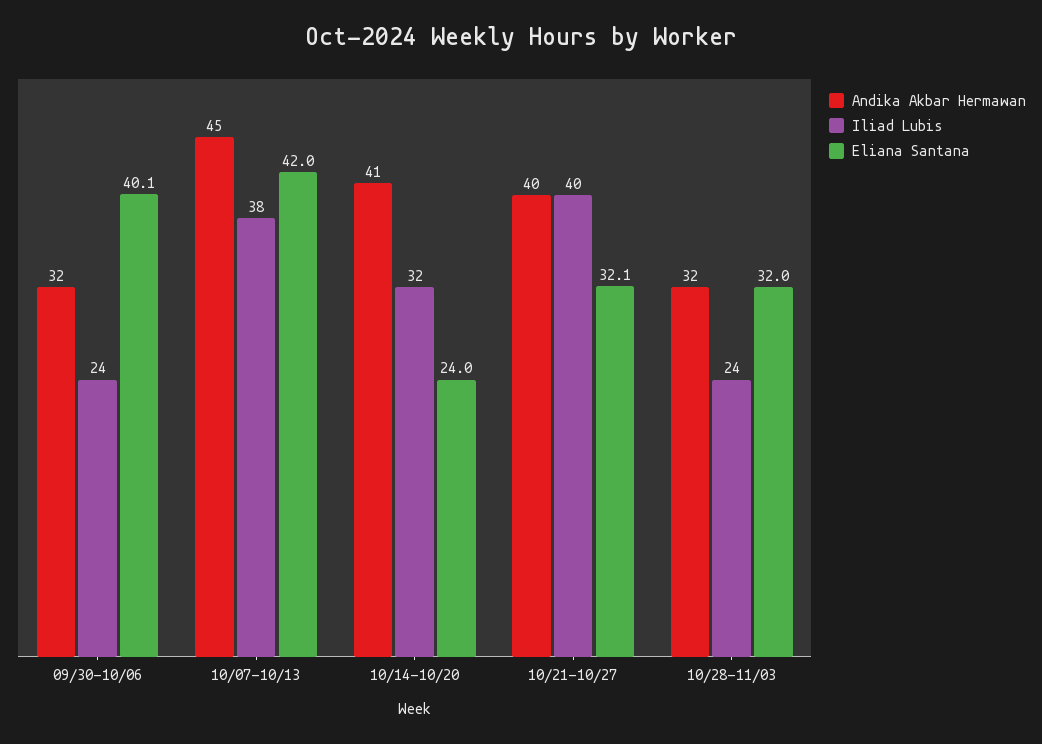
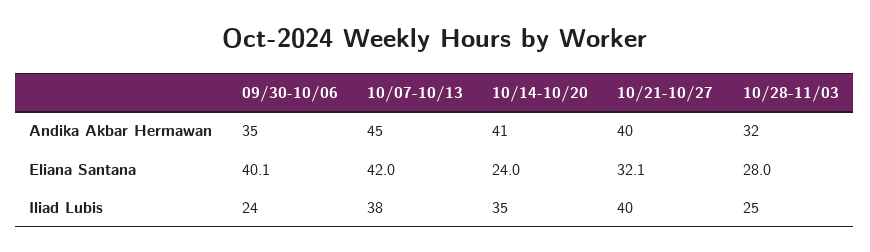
Andika Akbar Hermawan, 09/30-10/06: 32 -> 35
Iliad Lubis, 10/14-10/20: 32 -> 35
Iliad Lubis, 10/28-11/03: 24 -> 25
Eliana Santana, 10/28-11/03: 32 -> 28

